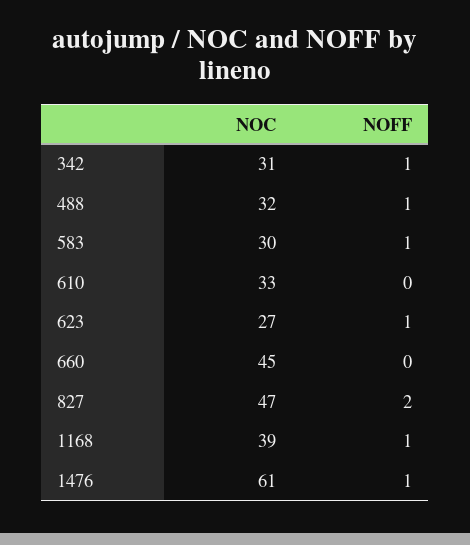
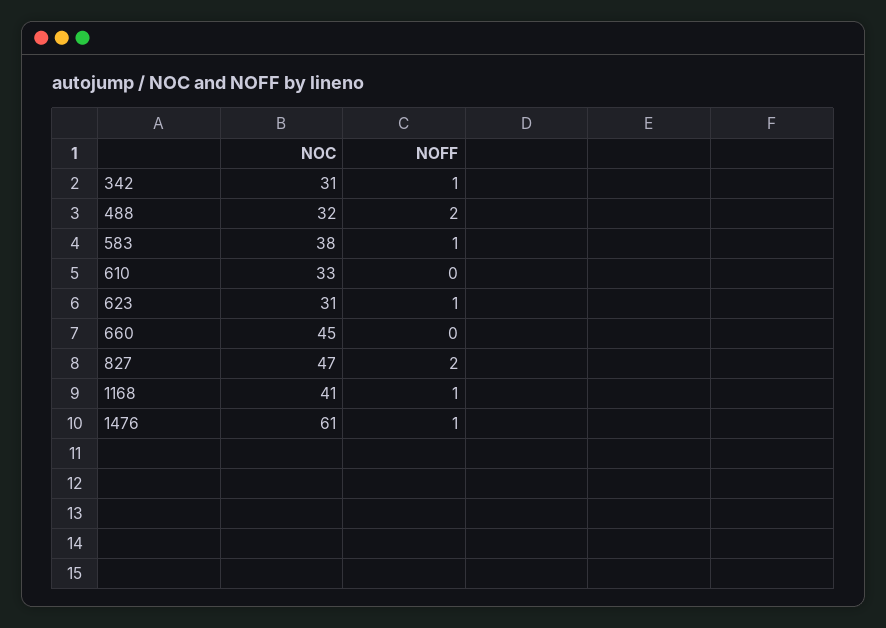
NOFF, 488: 1 -> 2
NOC, 583: 30 -> 38
NOC, 623: 27 -> 31
NOC, 1168: 39 -> 41

